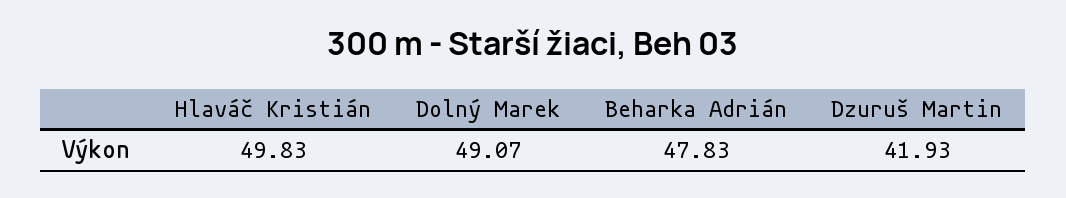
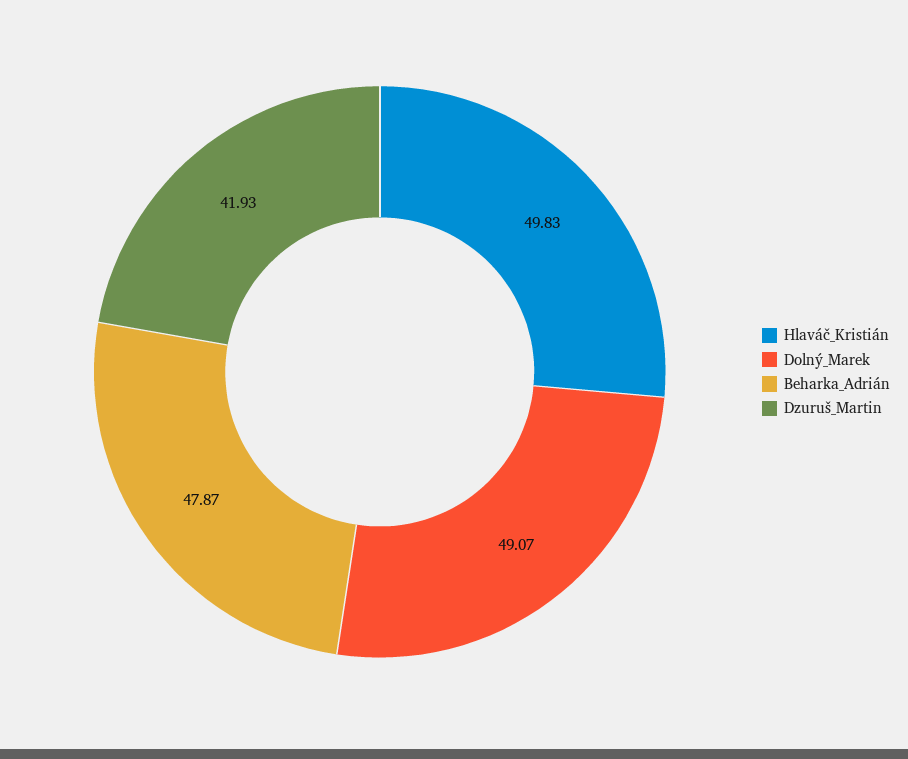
Beharka Adrián: 47.83 -> 47.87

